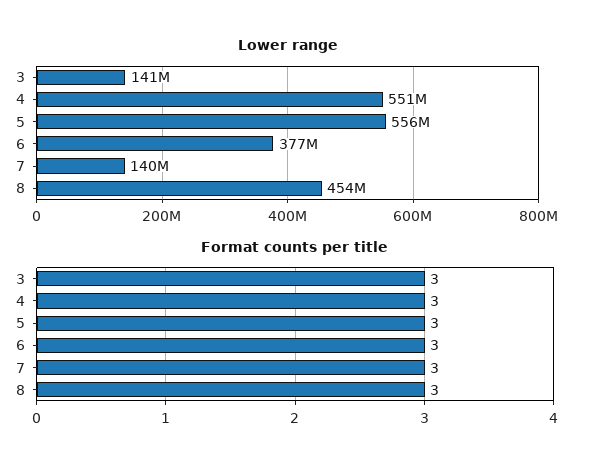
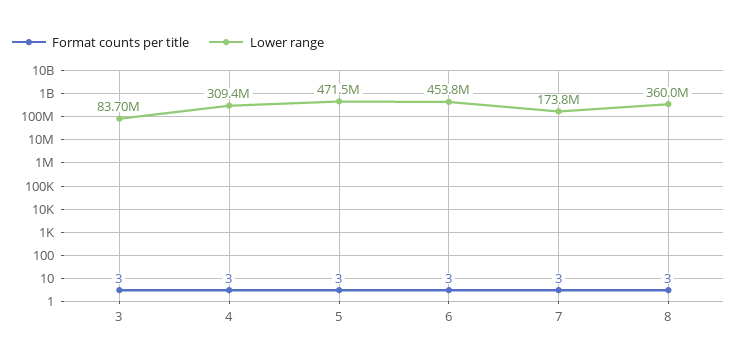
Lower range, 3: 141000000 -> 83700000
Lower range, 4: 551000000 -> 309400000
Lower range, 5: 556000000 -> 471500000
Lower range, 6: 377000000 -> 453800000
Lower range, 7: 140000000 -> 173800000
Lower range, 8: 454000000 -> 360000000

